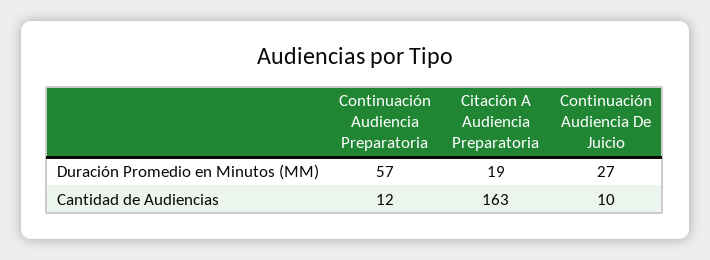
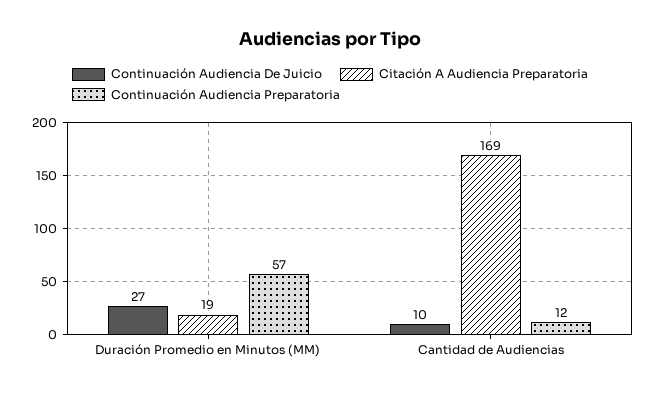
Citación A Audiencia Preparatoria, Cantidad de Audiencias: 163 -> 169

